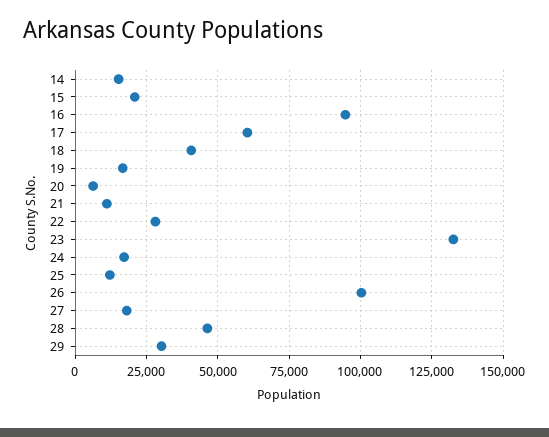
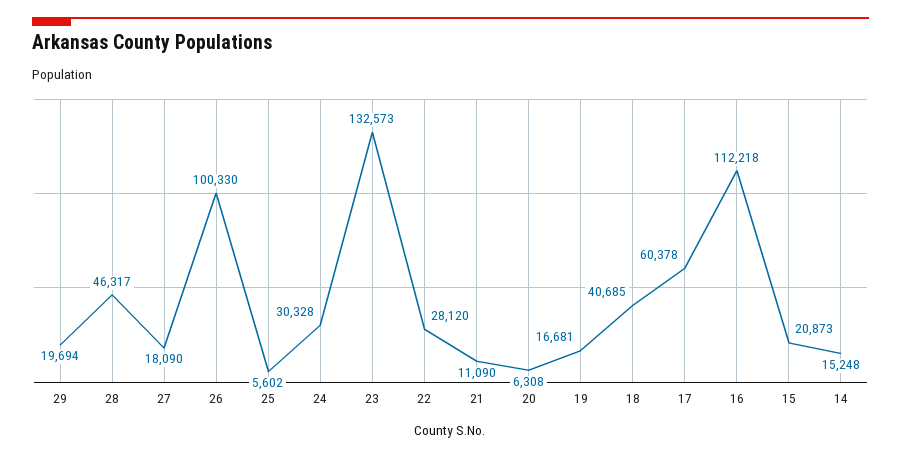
16: 95000 -> 112218
24: 17500 -> 30328
25: 12500 -> 5602
29: 30000 -> 19694

